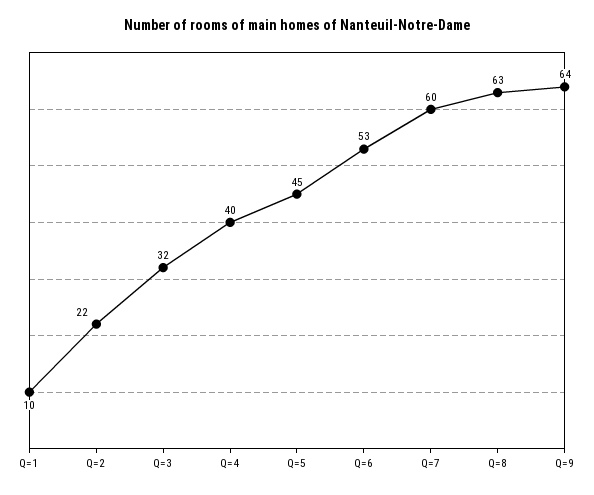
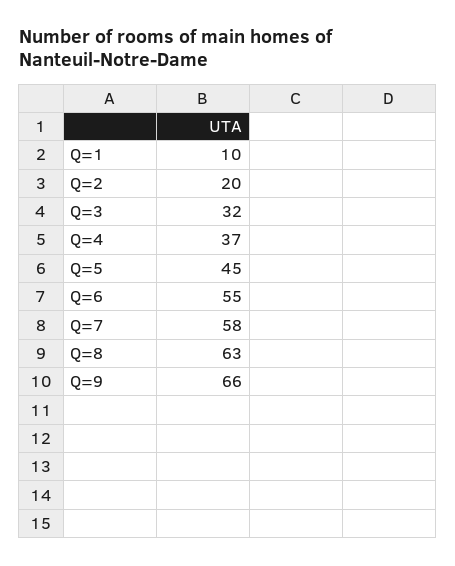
Q=2: 22 -> 20
Q=4: 40 -> 37
Q=6: 53 -> 55
Q=7: 60 -> 58
Q=9: 64 -> 66

